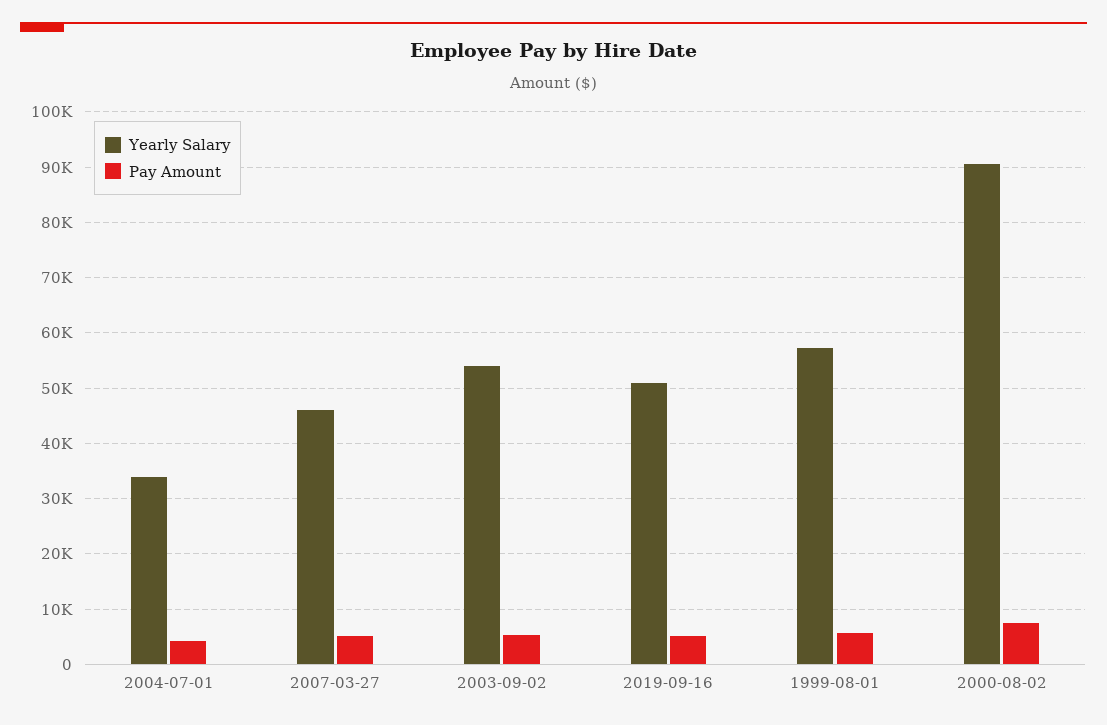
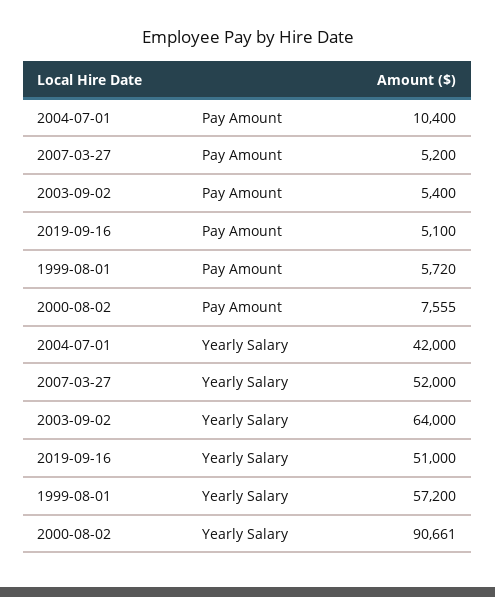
Yearly Salary, 2004-07-01: 34000 -> 42000
Pay Amount, 2004-07-01: 4000 -> 10400
Yearly Salary, 2007-03-27: 46000 -> 52000
Yearly Salary, 2003-09-02: 54000 -> 64000

